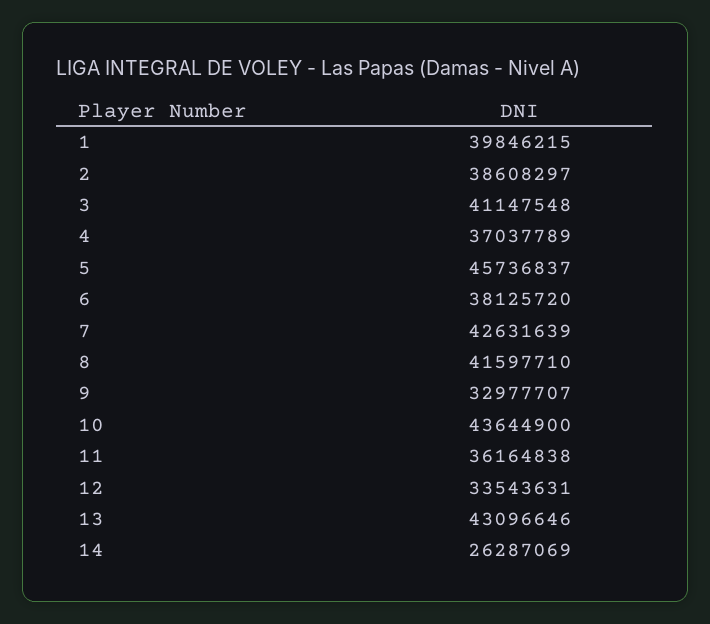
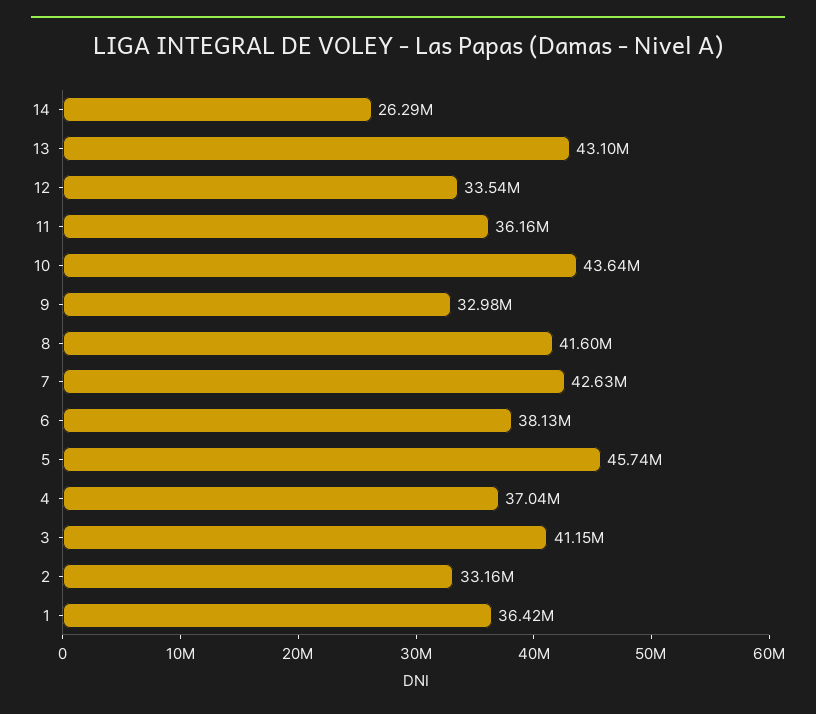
1: 39846215 -> 36420000
2: 38608297 -> 33160000

